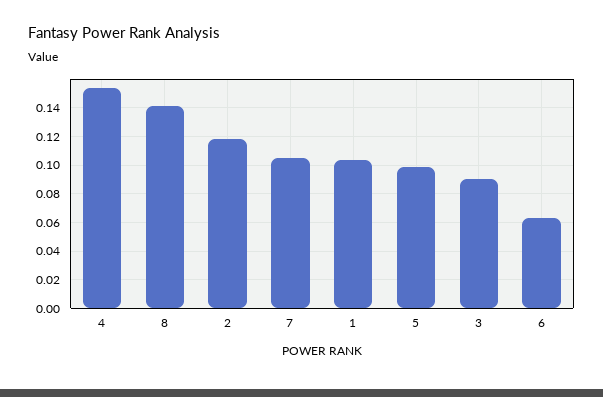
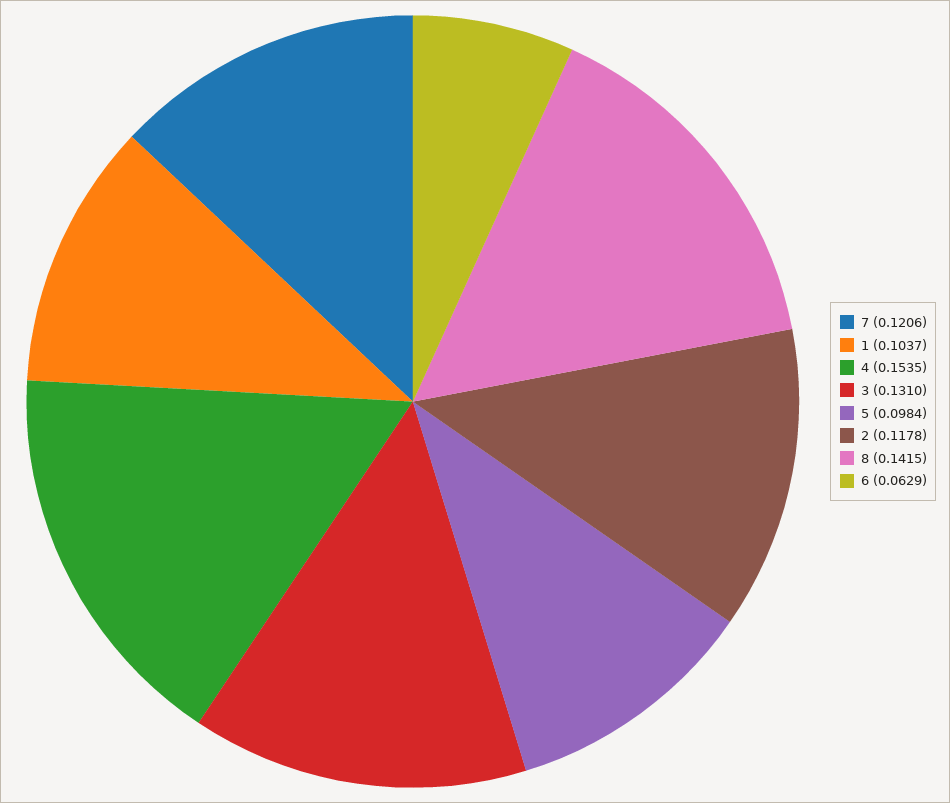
7: 0.105 -> 0.1206
3: 0.09 -> 0.131

